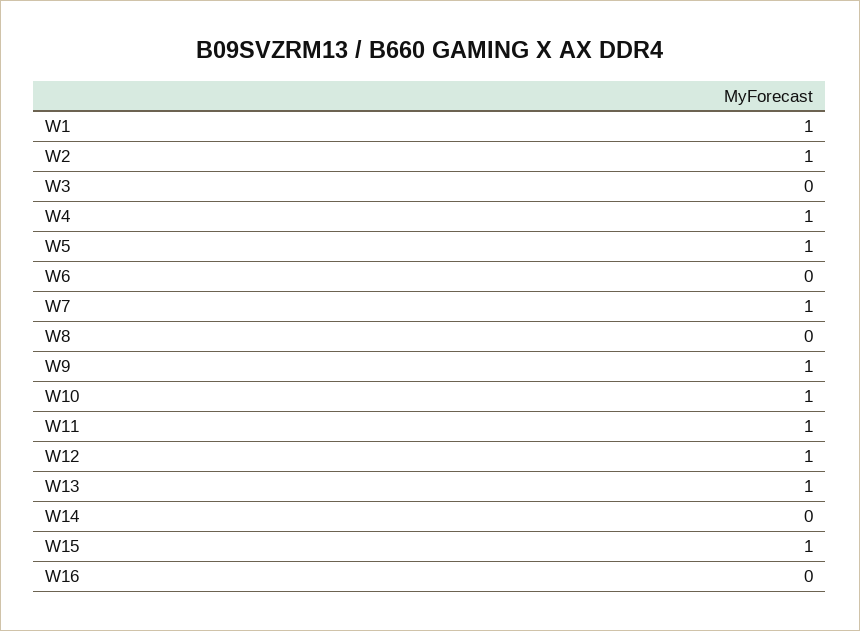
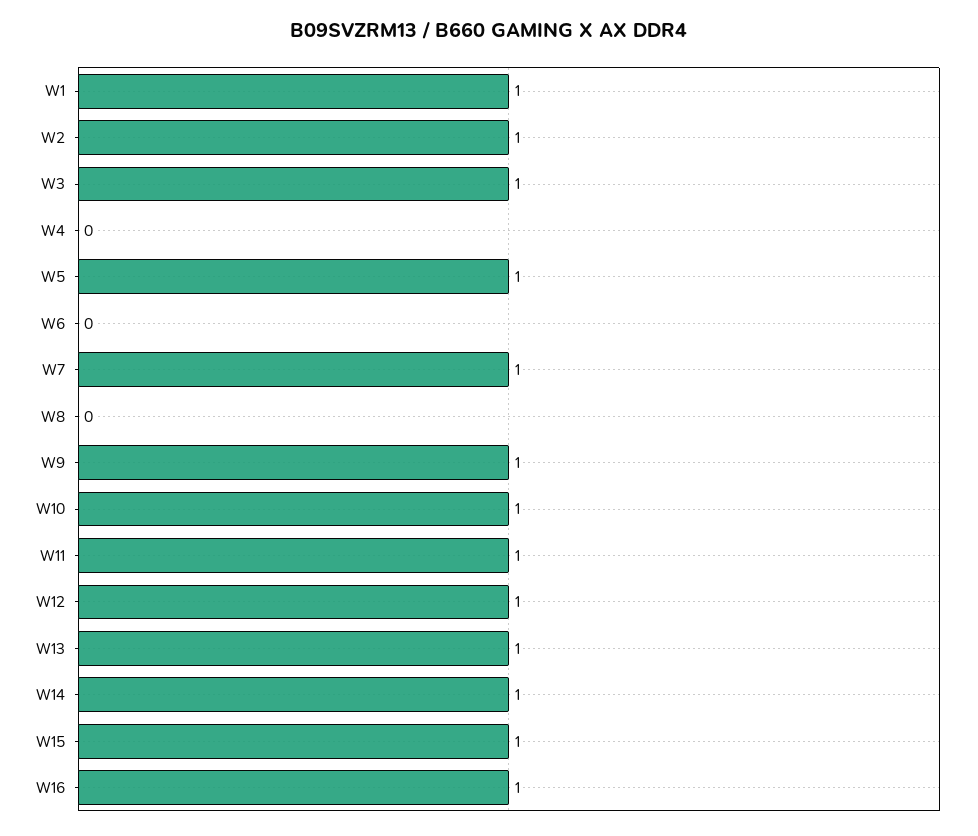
W3: 0 -> 1
W4: 1 -> 0
W14: 0 -> 1
W16: 0 -> 1

